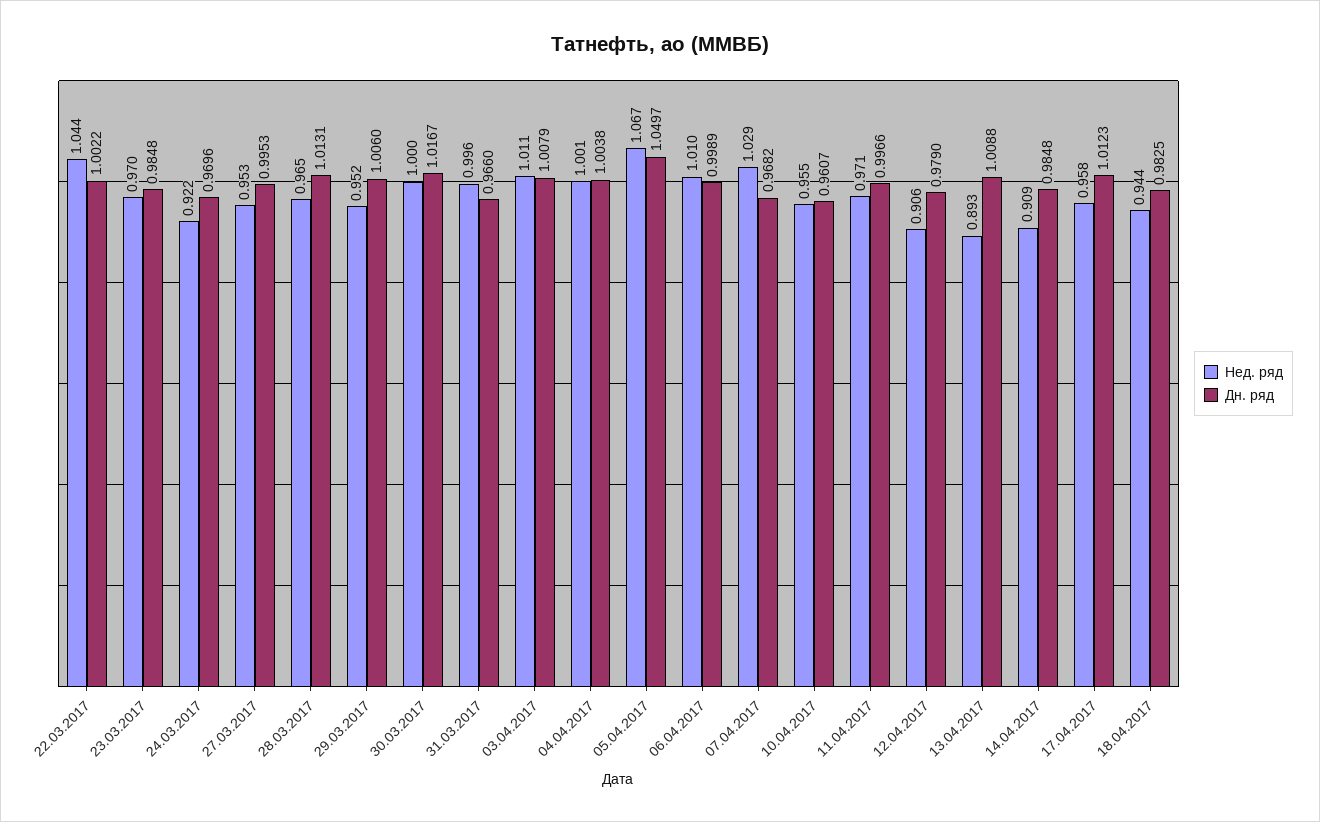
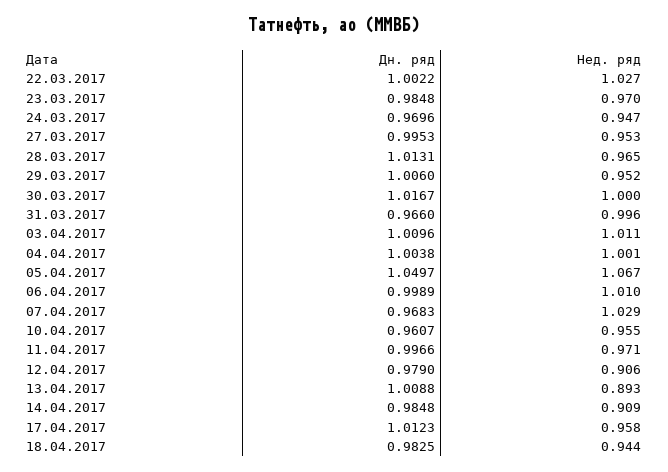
Нед. ряд, 22.03.2017: 1.044 -> 1.027
Нед. ряд, 24.03.2017: 0.922 -> 0.947
Дн. ряд, 03.04.2017: 1.0079 -> 1.0096
Дн. ряд, 07.04.2017: 0.9682 -> 0.9683

